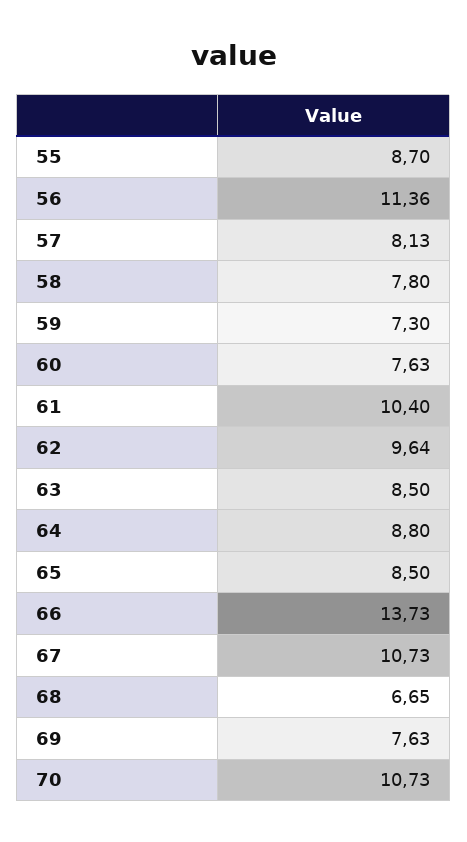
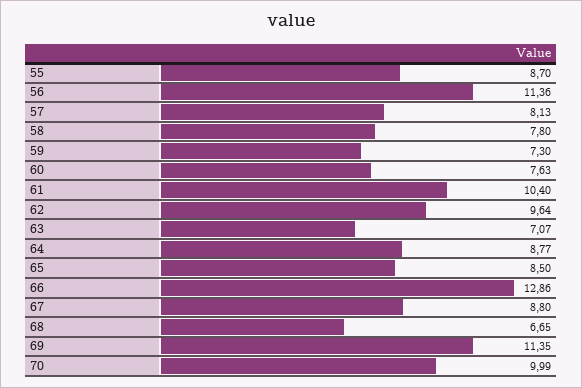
63: 8.5 -> 7.07
64: 8.8 -> 8.77
66: 13.73 -> 12.86
67: 10.73 -> 8.8
69: 7.63 -> 11.35
70: 10.73 -> 9.99

